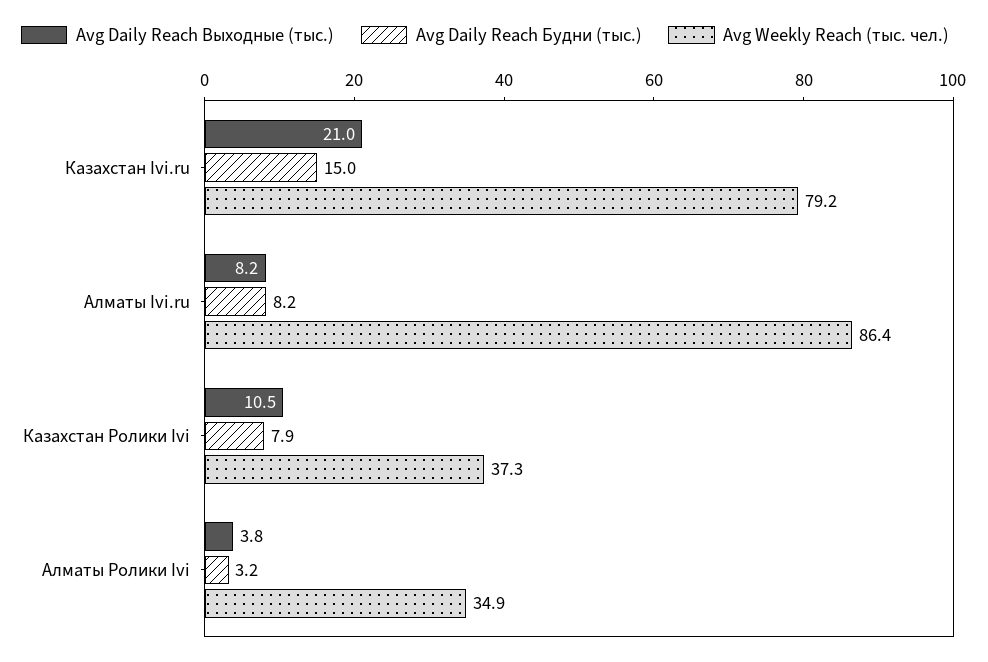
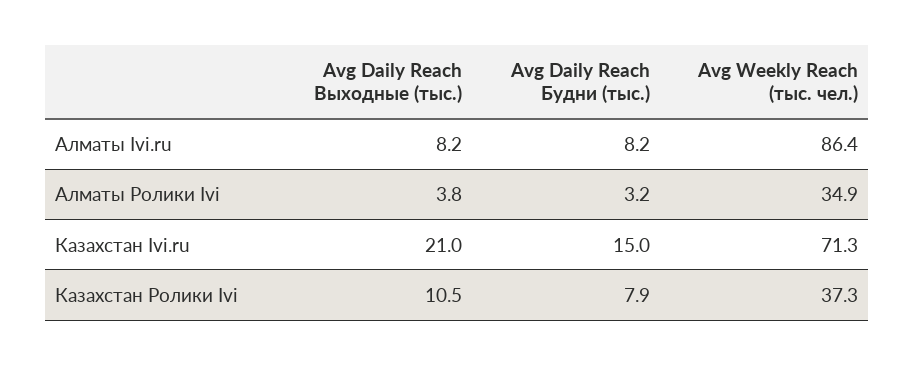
Avg Weekly Reach (тыс. чел.), Казахстан Ivi.ru: 79.2 -> 71.3

